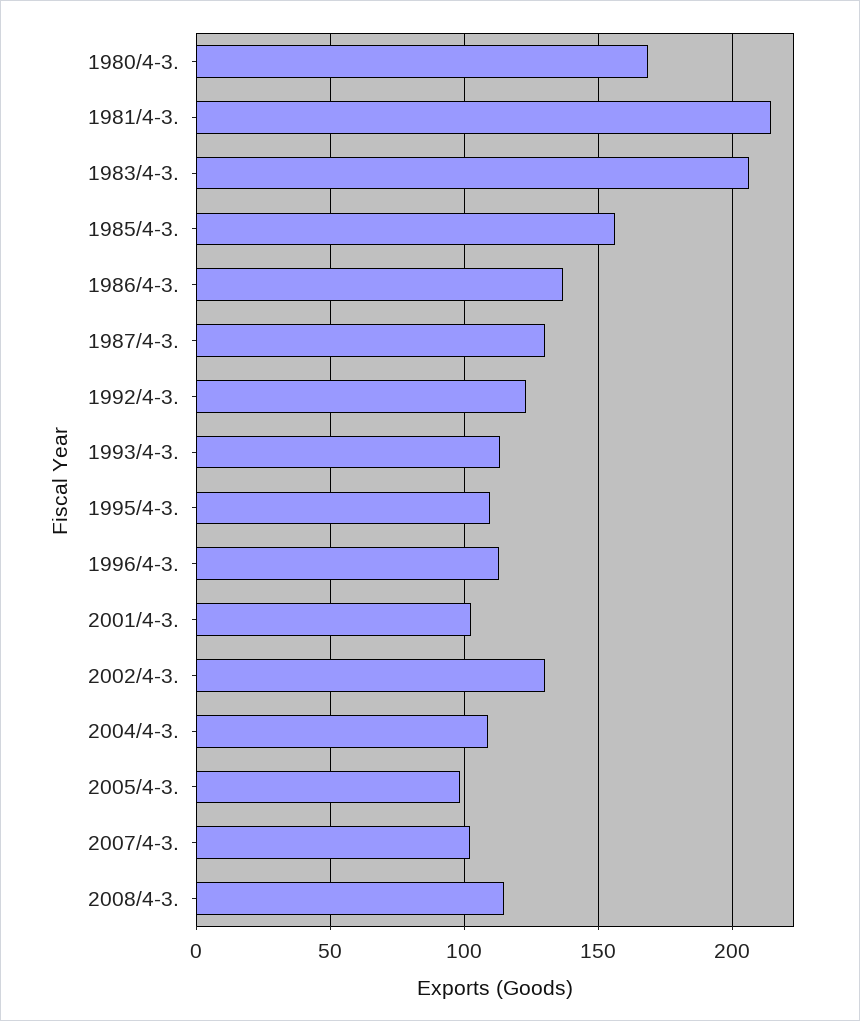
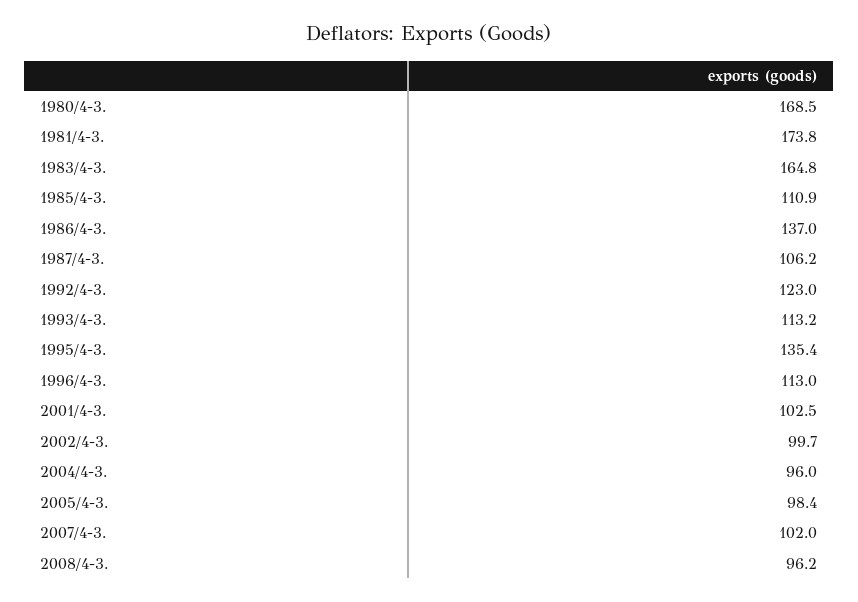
1981/4-3.: 215 -> 173.8
1983/4-3.: 205 -> 164.8
1985/4-3.: 155 -> 110.9
1987/4-3.: 130 -> 106.2
1995/4-3.: 110 -> 135.4
2002/4-3.: 130 -> 99.7
2004/4-3.: 110 -> 96
2008/4-3.: 115 -> 96.2

